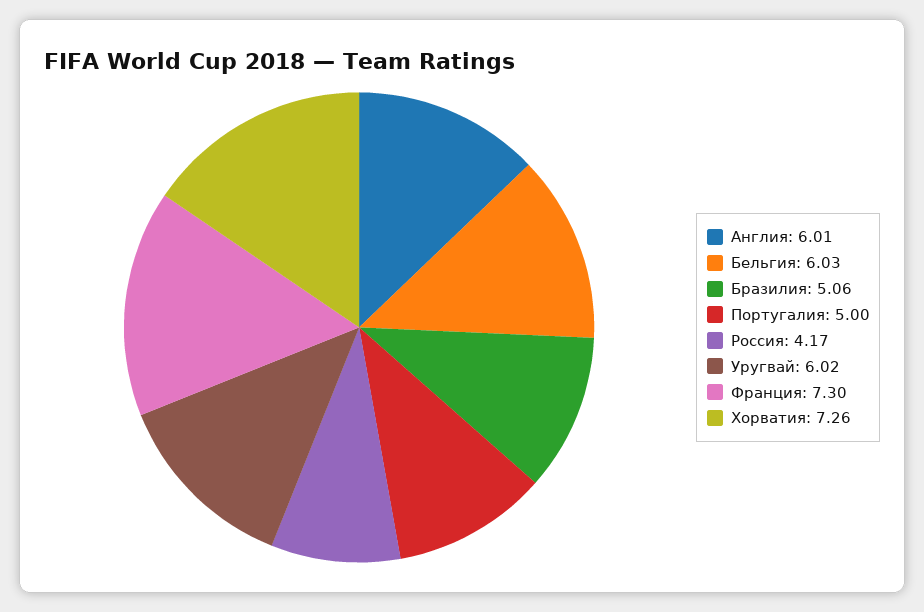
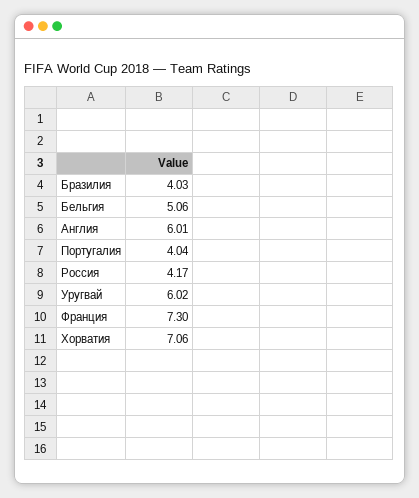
Бельгия: 6.03 -> 5.06
Бразилия: 5.06 -> 4.03
Португалия: 5 -> 4.04
Хорватия: 7.26 -> 7.06

